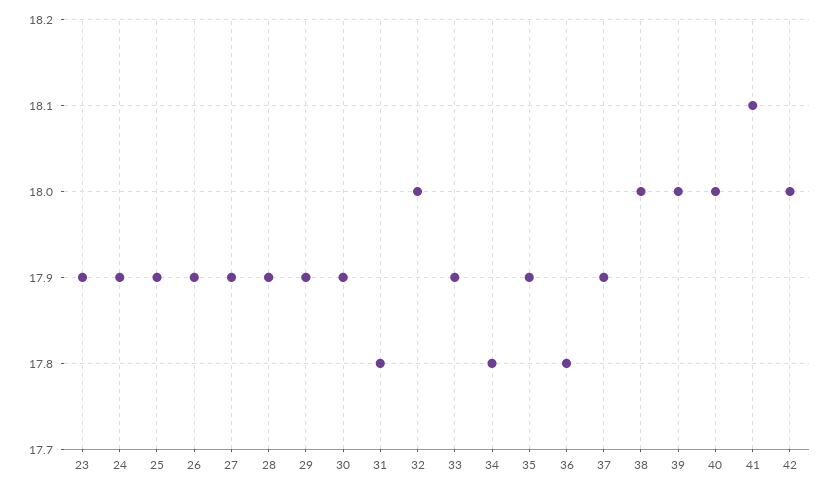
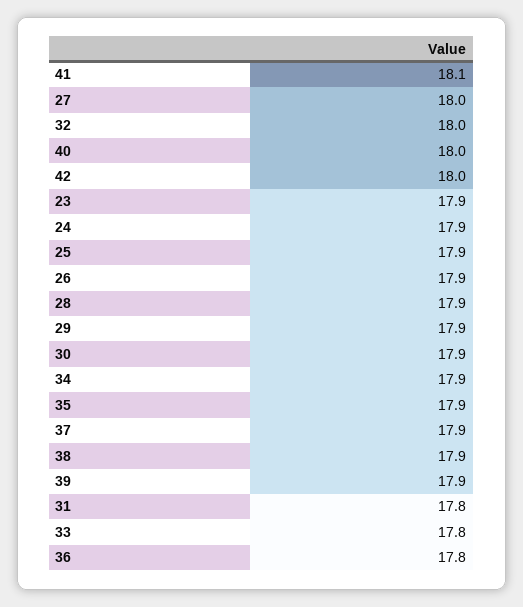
27: 17.9 -> 18
33: 17.9 -> 17.8
34: 17.8 -> 17.9
38: 18 -> 17.9
39: 18 -> 17.9

